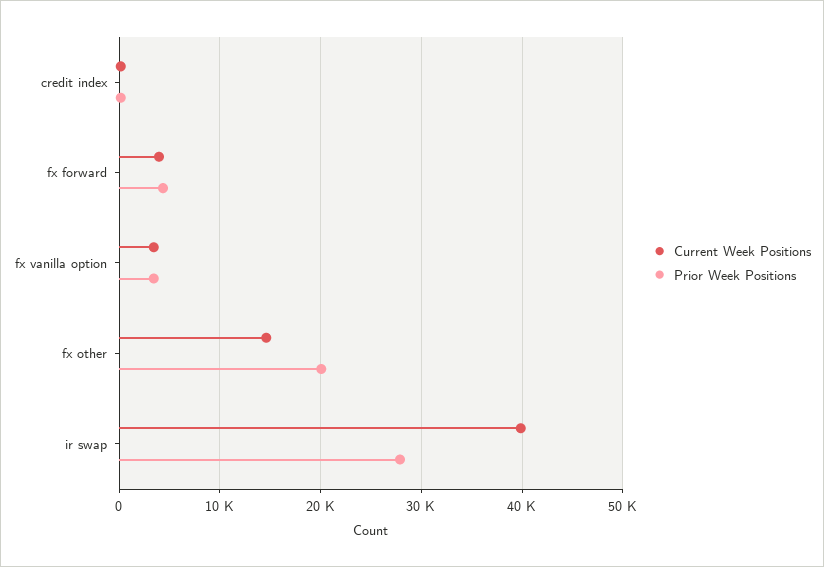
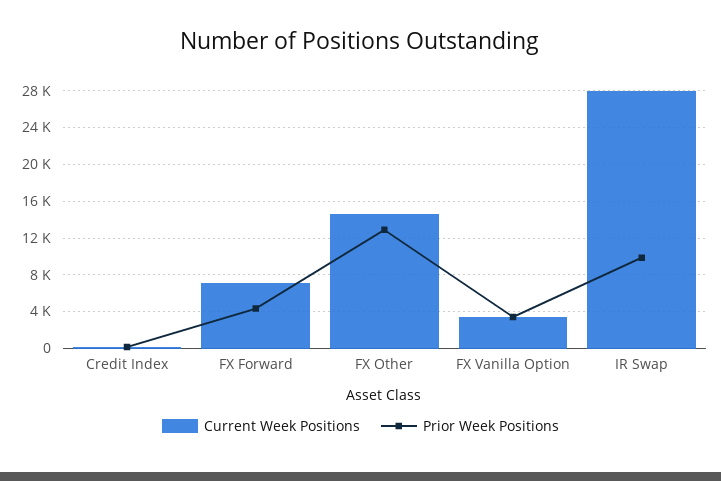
Current Week Positions, fx forward: 4000 -> 7000
Prior Week Positions, fx other: 20000 -> 13000
Current Week Positions, ir swap: 40000 -> 28000
Prior Week Positions, ir swap: 28000 -> 10000

